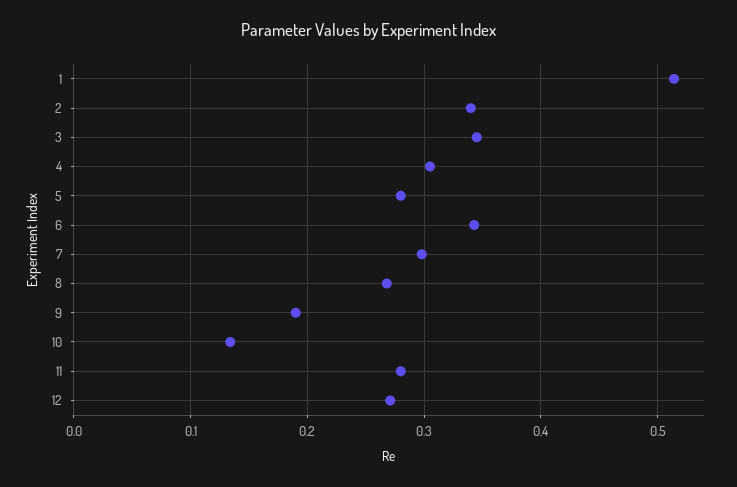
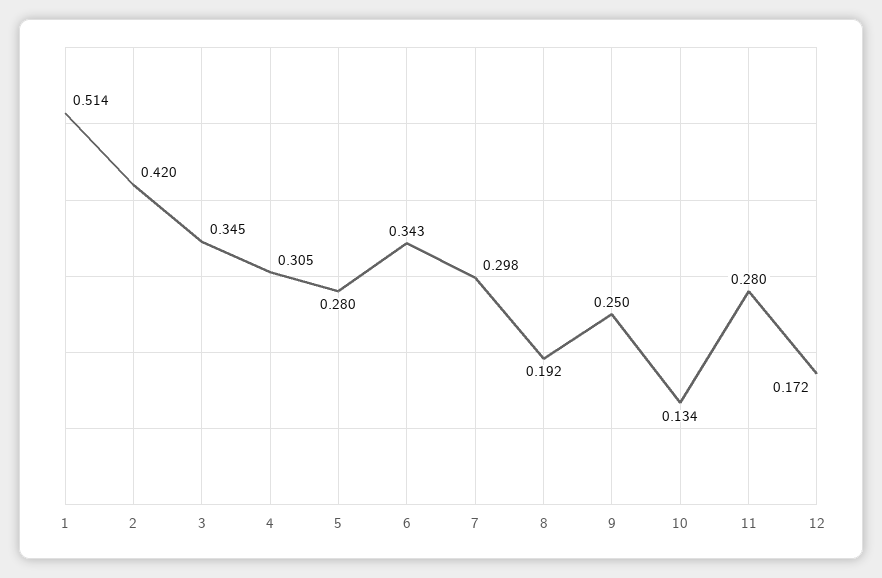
2: 0.34 -> 0.42
8: 0.27 -> 0.192
9: 0.19 -> 0.25
12: 0.27 -> 0.172

